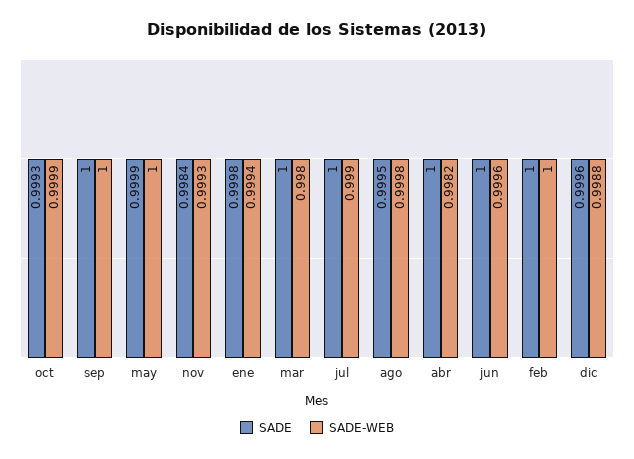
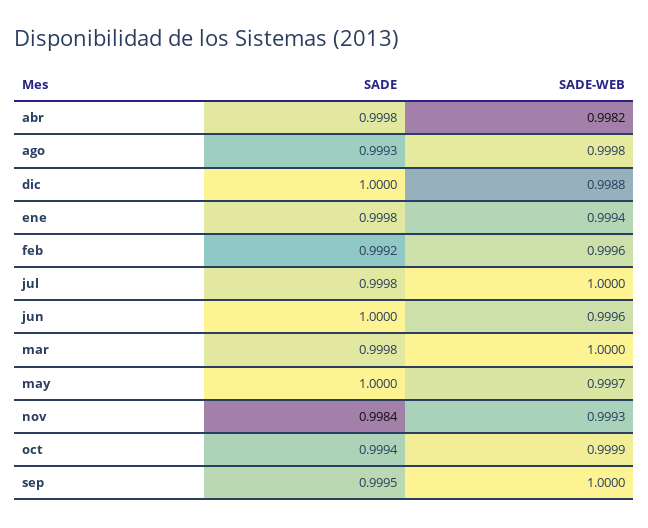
SADE, oct: 0.9993 -> 0.9994
SADE, sep: 1 -> 0.9995
SADE, may: 0.9999 -> 1
SADE-WEB, may: 1 -> 0.9997
SADE, mar: 1 -> 0.9998
SADE-WEB, mar: 0.998 -> 1
SADE, jul: 1 -> 0.9998
SADE-WEB, jul: 0.999 -> 1
SADE, ago: 0.9995 -> 0.9993
SADE, abr: 1 -> 0.9998
SADE, feb: 1 -> 0.9992
SADE-WEB, feb: 1 -> 0.9996
SADE, dic: 0.9996 -> 1

